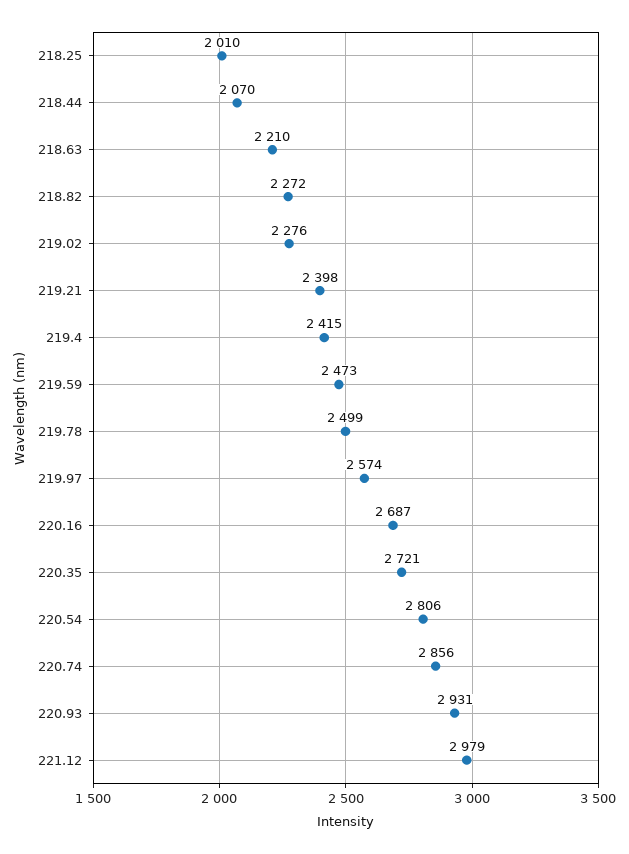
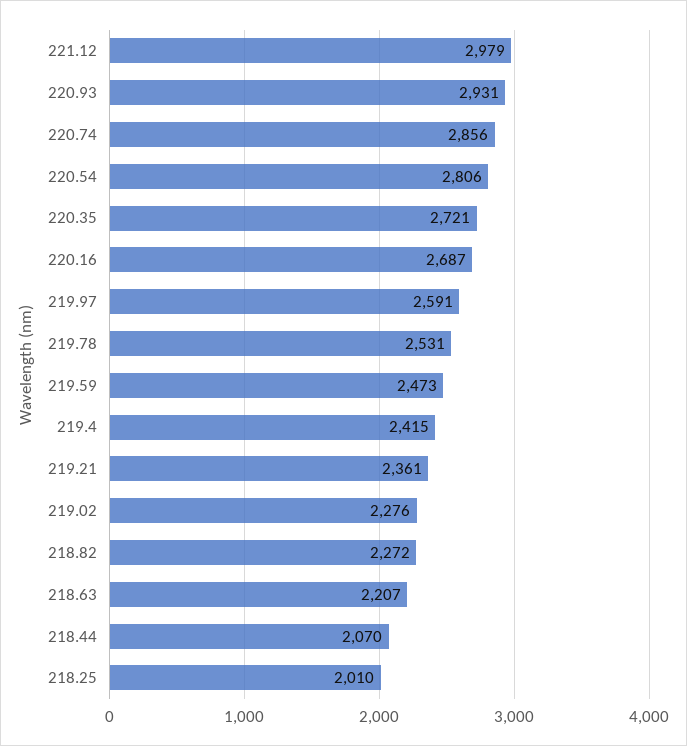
218.63: 2210 -> 2207
219.21: 2398 -> 2361
219.78: 2499 -> 2531
219.97: 2574 -> 2591

